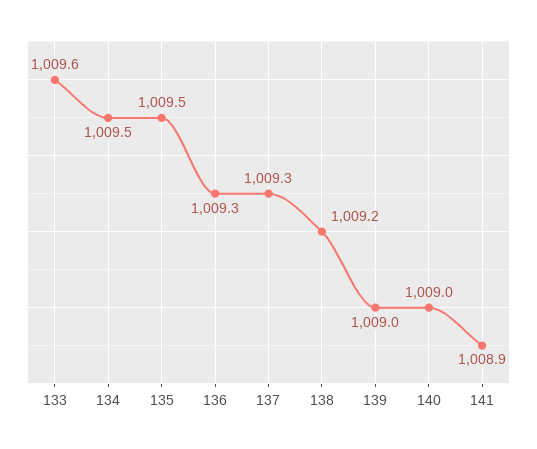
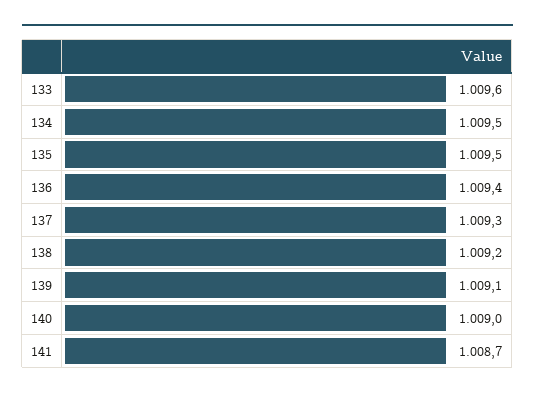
136: 1009.3 -> 1009.4
139: 1009 -> 1009.1
141: 1008.9 -> 1008.7

